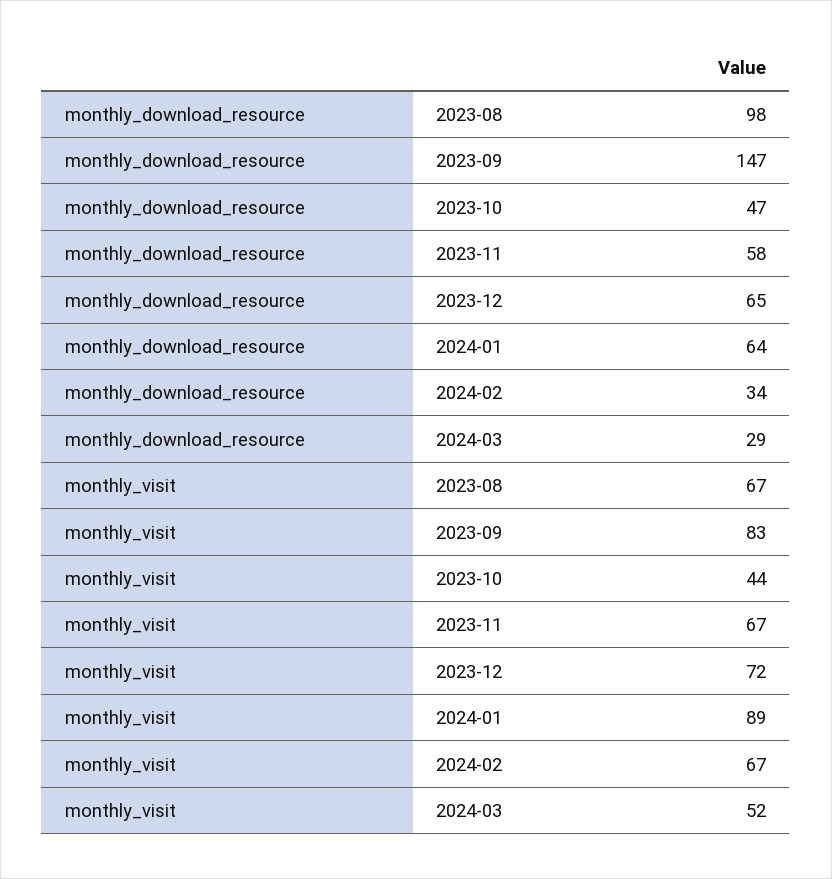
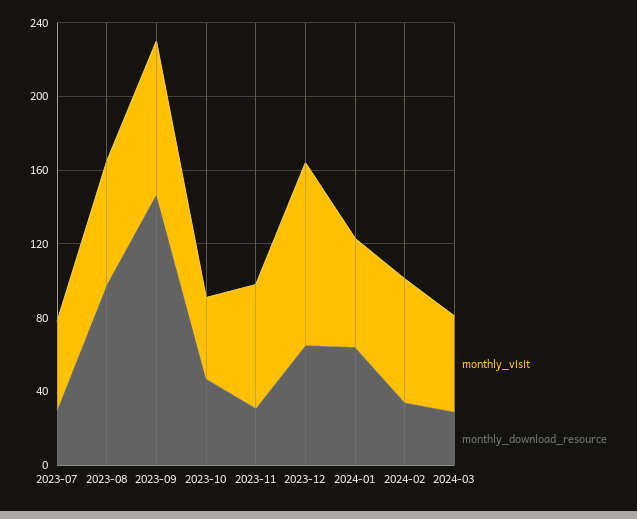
monthly_download_resource, 2023-11: 58 -> 30
monthly_visit, 2023-12: 72 -> 100
monthly_visit, 2024-01: 89 -> 60
monthly_visit, 2023-07: none -> 50
monthly_download_resource, 2023-07: none -> 30

